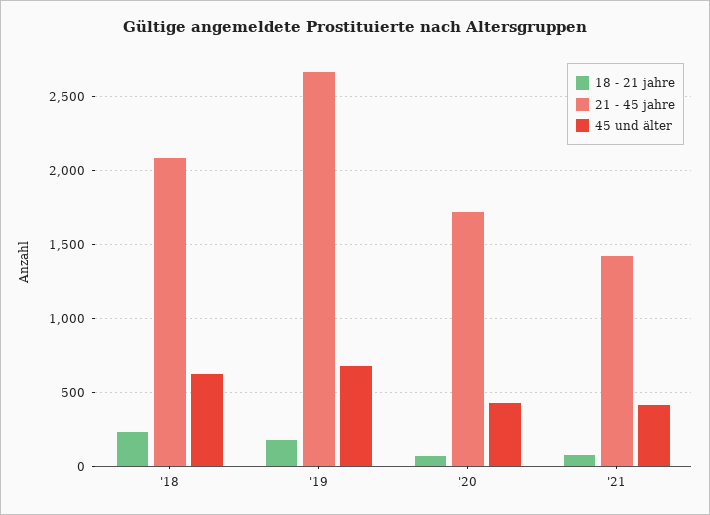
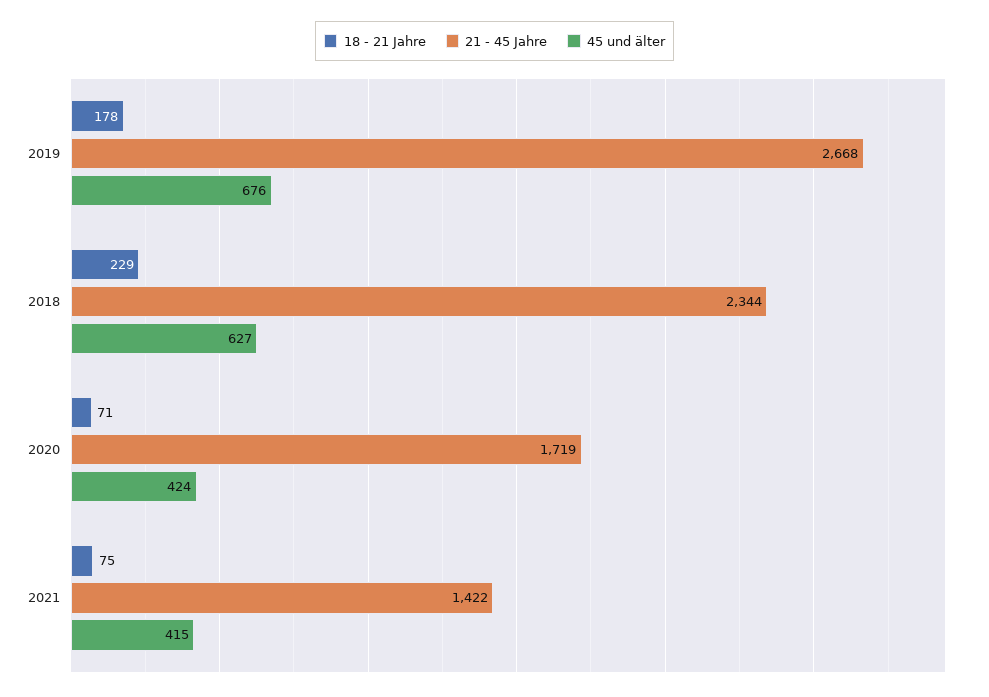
21 - 45 jahre, '18: 2100 -> 2344

